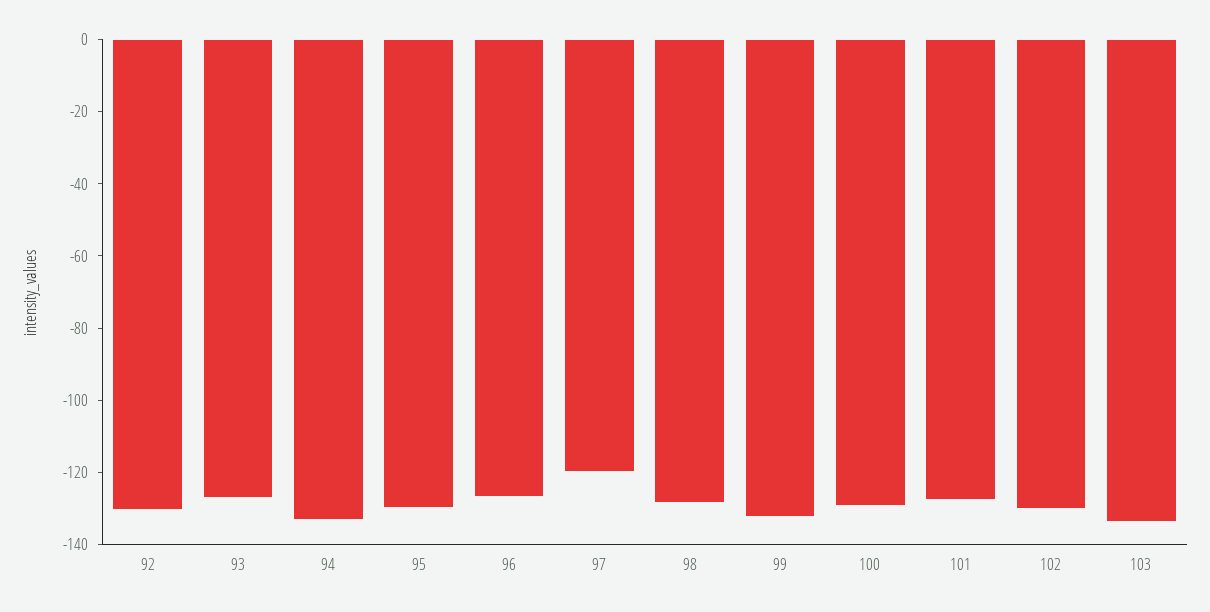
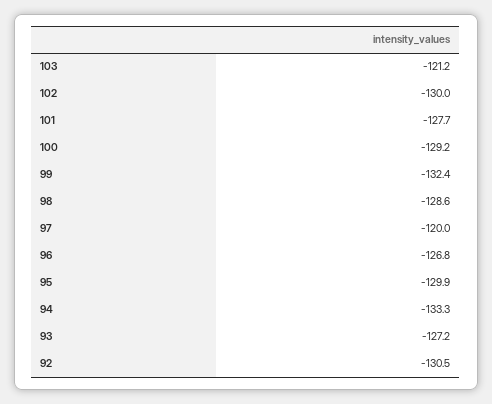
103: -135 -> -121.2

